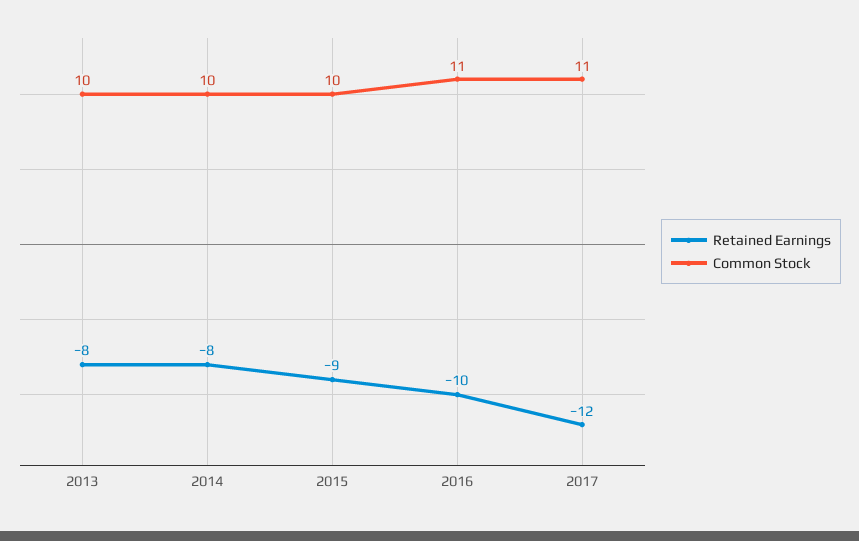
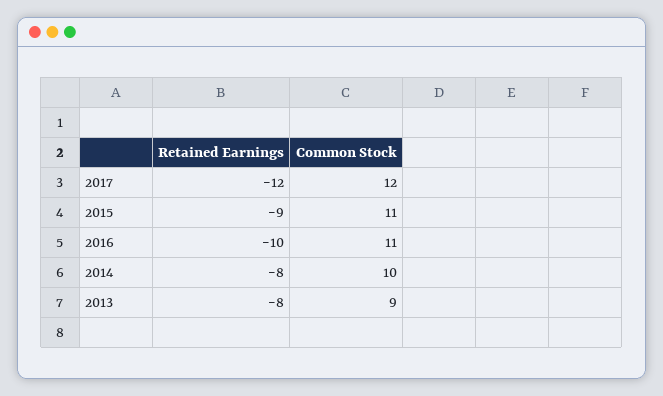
Common Stock, 2013: 10 -> 9
Common Stock, 2015: 10 -> 11
Common Stock, 2017: 11 -> 12

